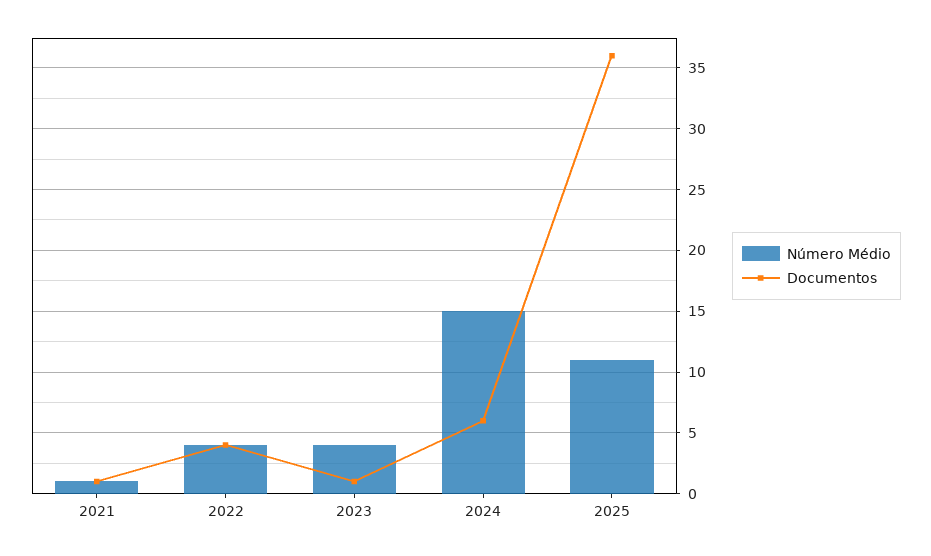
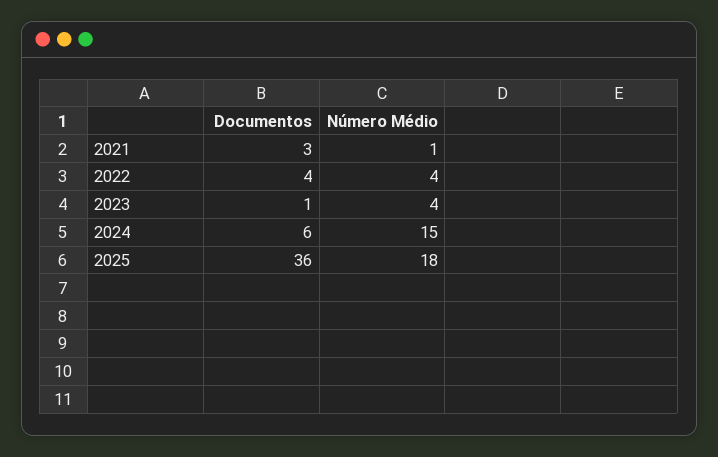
Documentos, 2021: 1 -> 3
Número Médio, 2025: 11 -> 18

